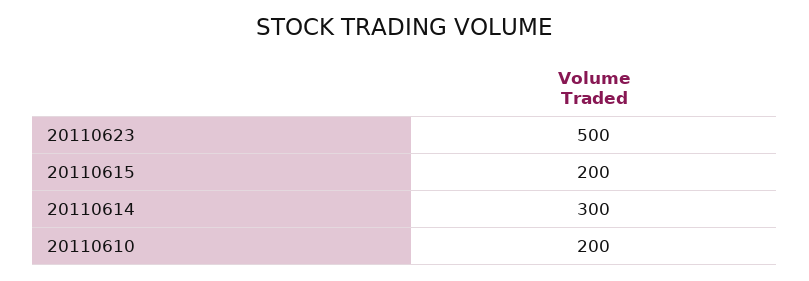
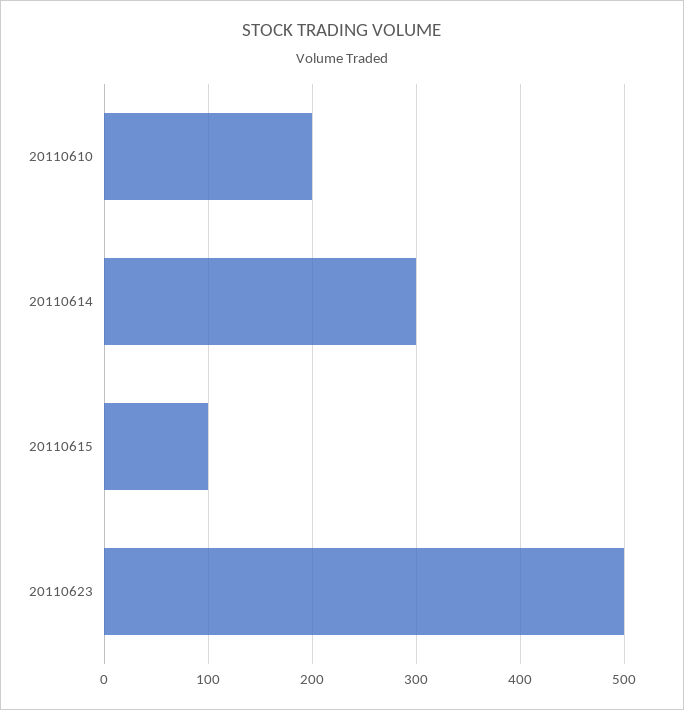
20110615: 200 -> 100

